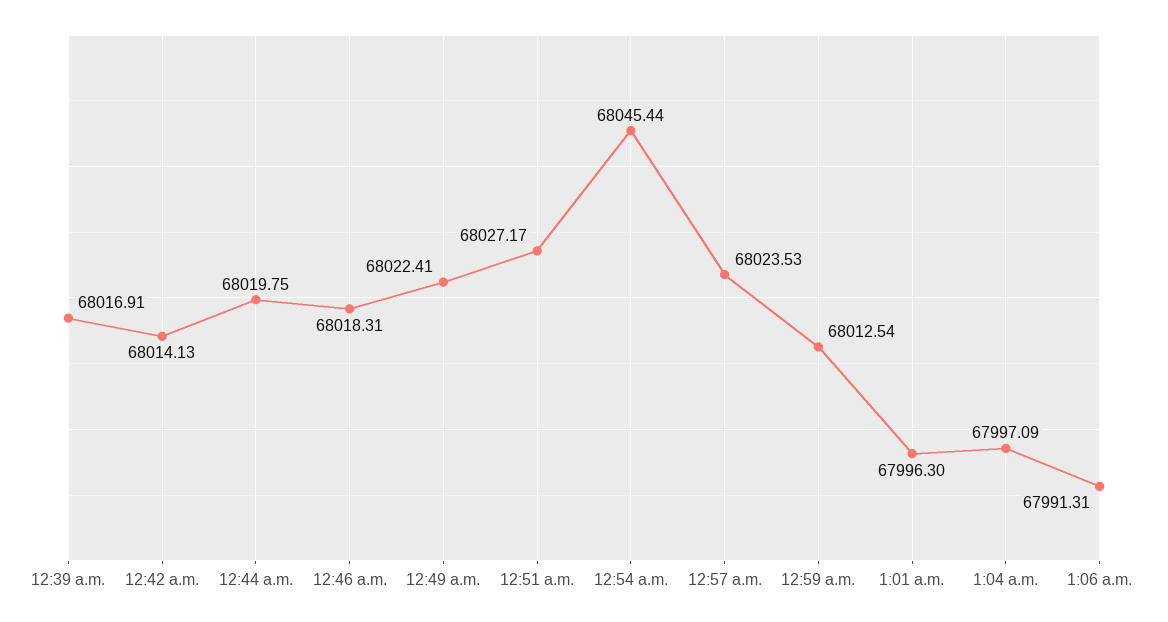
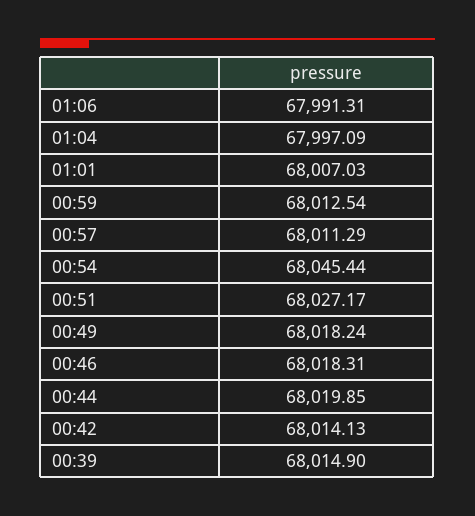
12:39 a.m.: 68016.91 -> 68014.9
12:44 a.m.: 68019.75 -> 68019.85
12:49 a.m.: 68022.41 -> 68018.24
12:57 a.m.: 68023.53 -> 68011.29
1:01 a.m.: 67996.3 -> 68007.03

